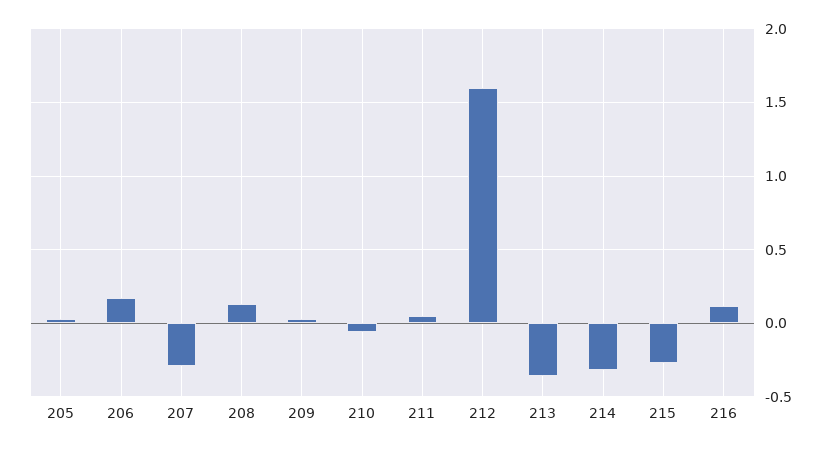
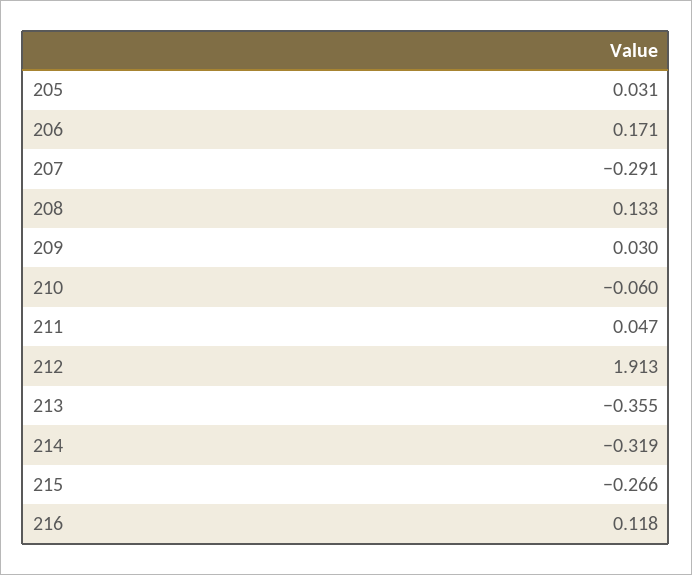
212: 1.6 -> 1.913

